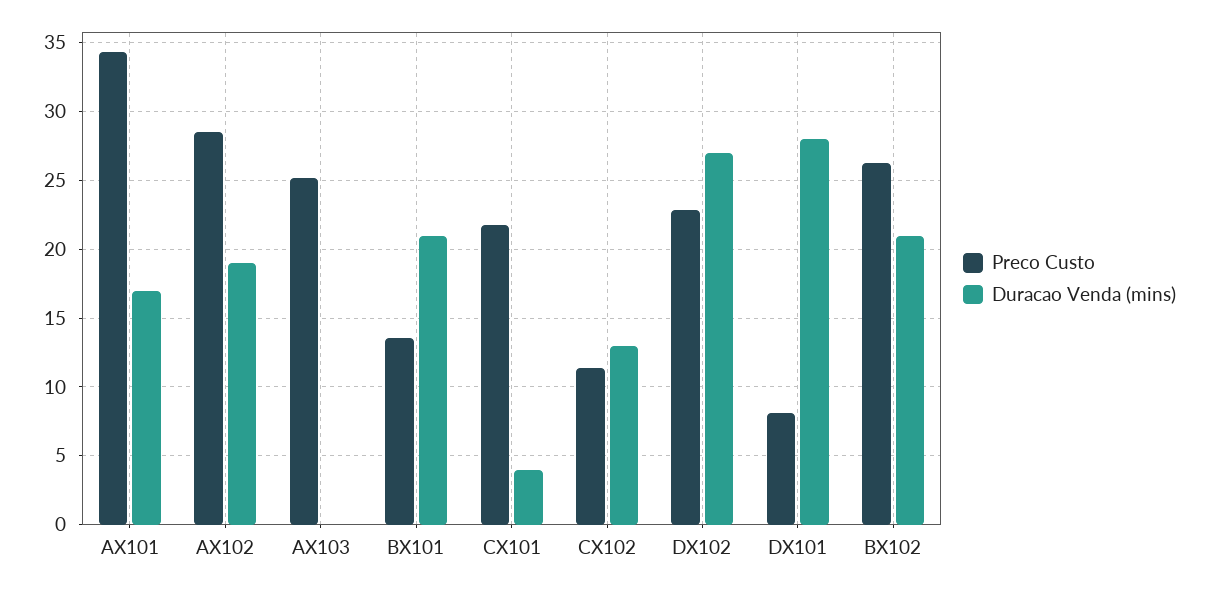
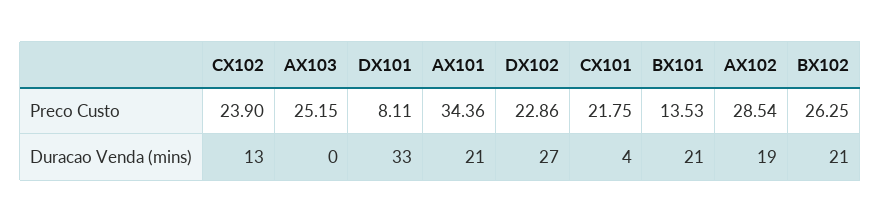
Duracao Venda (mins), AX101: 17 -> 21
Preco Custo, CX102: 11.5 -> 23.9
Duracao Venda (mins), DX101: 28 -> 33

